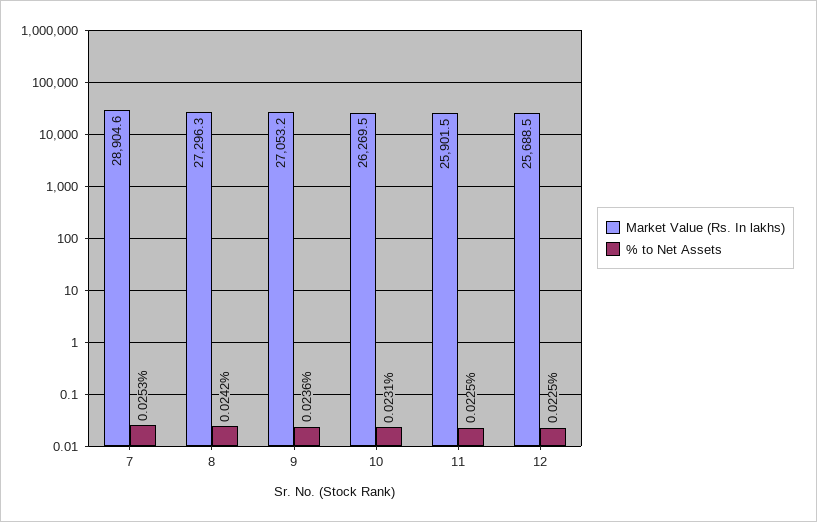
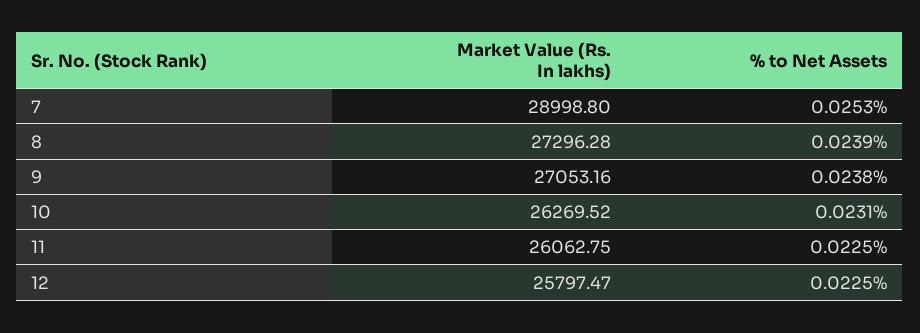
Market Value (Rs. In lakhs), 7: 28904.6 -> 28998.8
% to Net Assets, 8: 0.0242 -> 0.0239
% to Net Assets, 9: 0.0236 -> 0.0238
Market Value (Rs. In lakhs), 11: 25901.5 -> 26062.75
Market Value (Rs. In lakhs), 12: 25688.5 -> 25797.47

